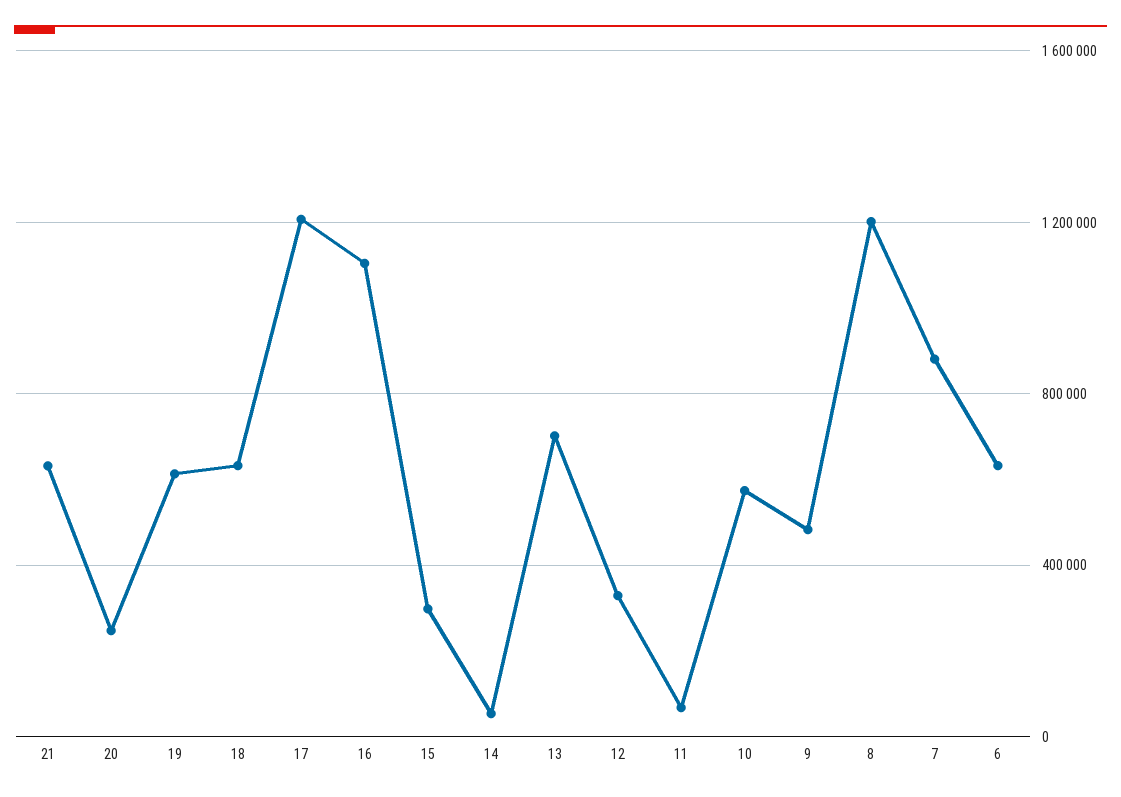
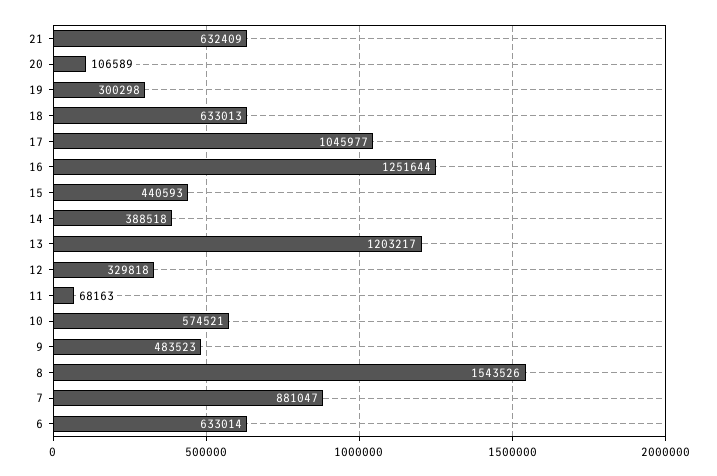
20: 250000 -> 106589
19: 600000 -> 300298
17: 1200000 -> 1045977
16: 1100000 -> 1251644
15: 300000 -> 440593
14: 50000 -> 388518
13: 700000 -> 1203217
8: 1200000 -> 1543526

